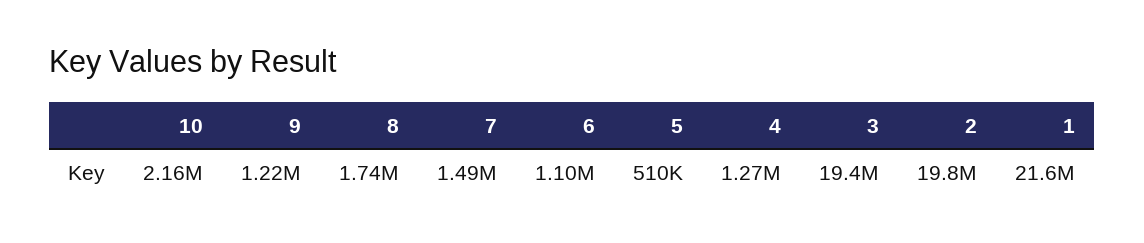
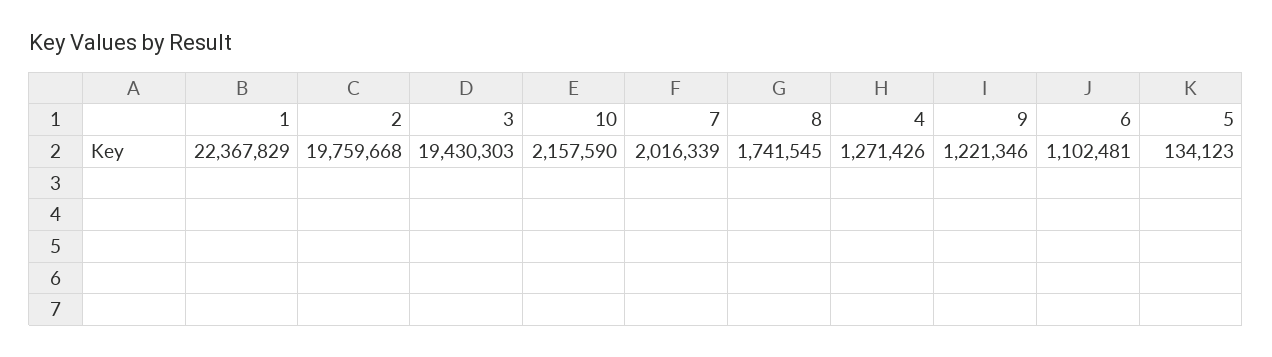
7: 1490000 -> 2016339
5: 510000 -> 134123
1: 21600000 -> 22367829

